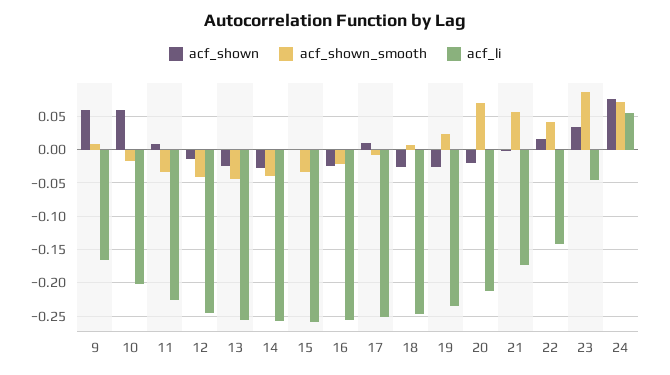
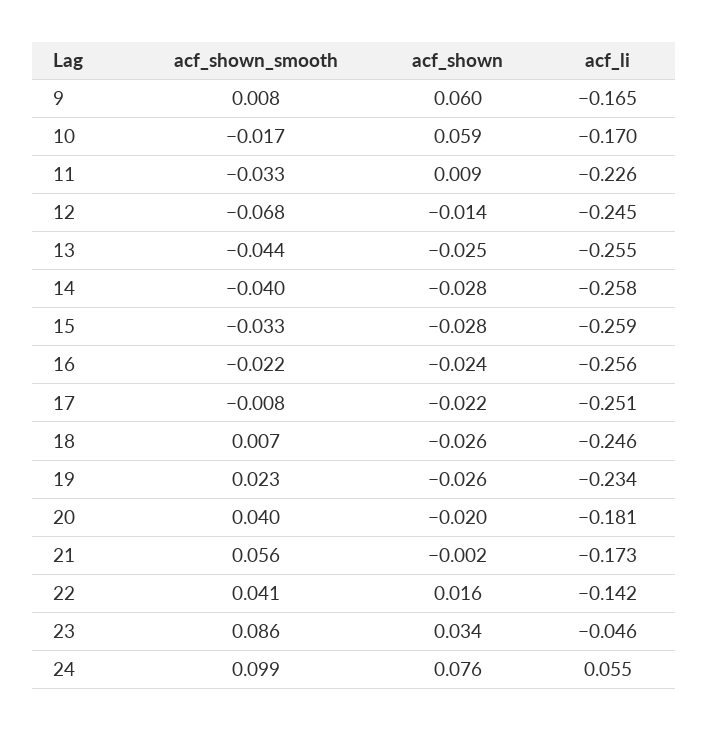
acf_li, 10: -0.2 -> -0.17
acf_shown_smooth, 12: -0.04 -> -0.068
acf_shown, 15: 0 -> -0.028
acf_shown, 17: 0.01 -> -0.022
acf_shown_smooth, 20: 0.07 -> 0.04
acf_li, 20: -0.21 -> -0.181
acf_shown_smooth, 24: 0.07 -> 0.099

